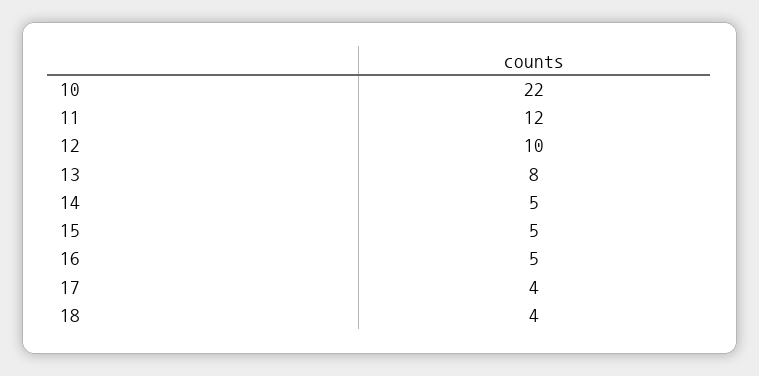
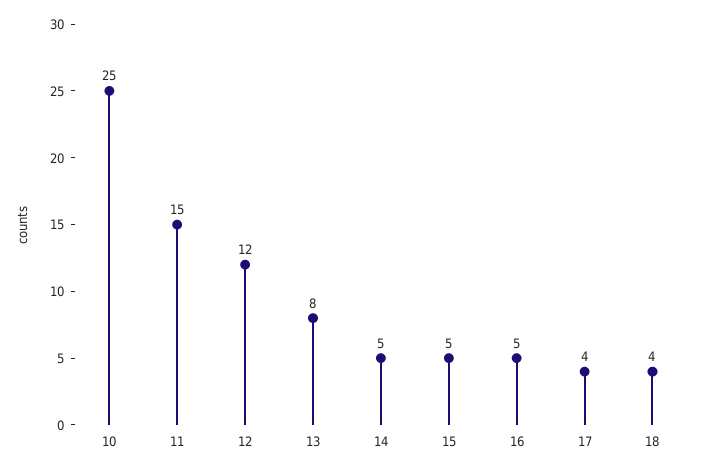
10: 22 -> 25
11: 12 -> 15
12: 10 -> 12

